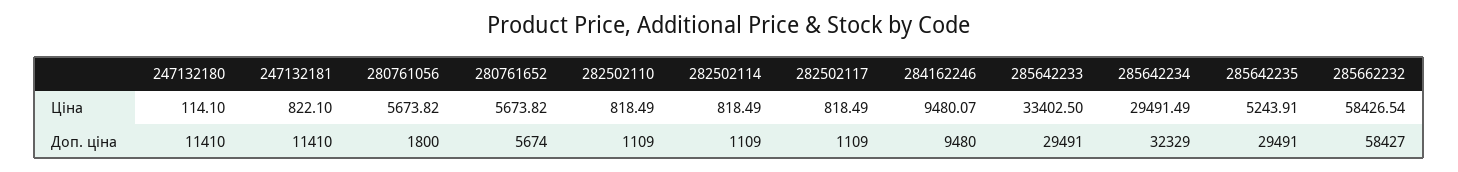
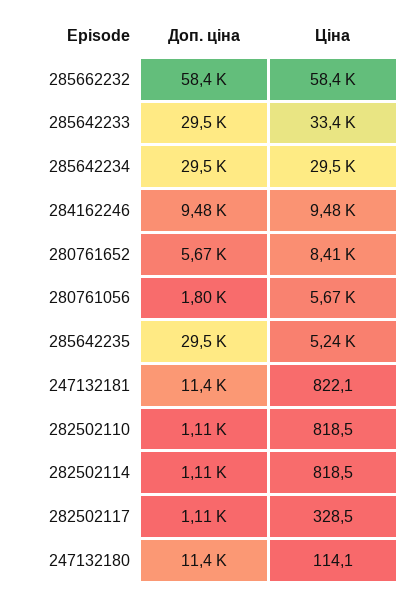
280761652, Ціна: 5673.82 -> 8410
282502117, Ціна: 818.49 -> 328.5
285642234, Доп. ціна: 32329 -> 29500

